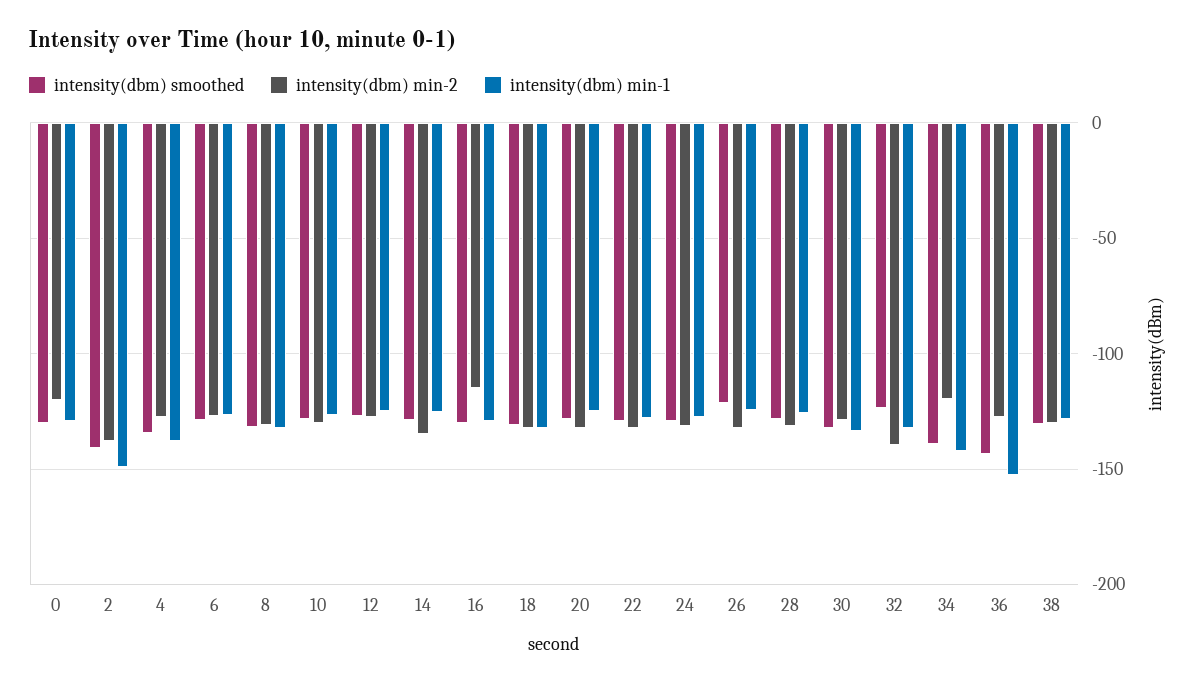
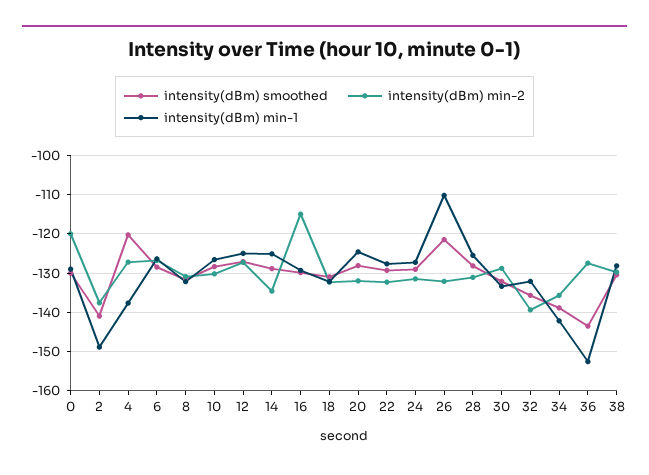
intensity(dbm) smoothed, 4: -135 -> -120
intensity(dbm) min-1, 26: -125 -> -110
intensity(dbm) smoothed, 32: -125 -> -136
intensity(dbm) min-2, 34: -120 -> -136

